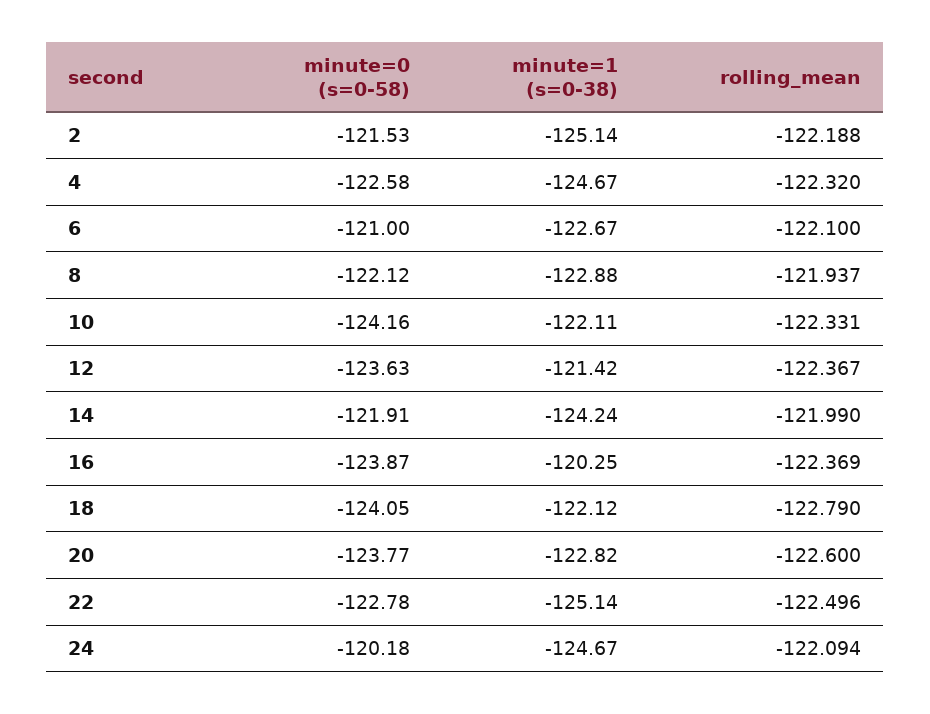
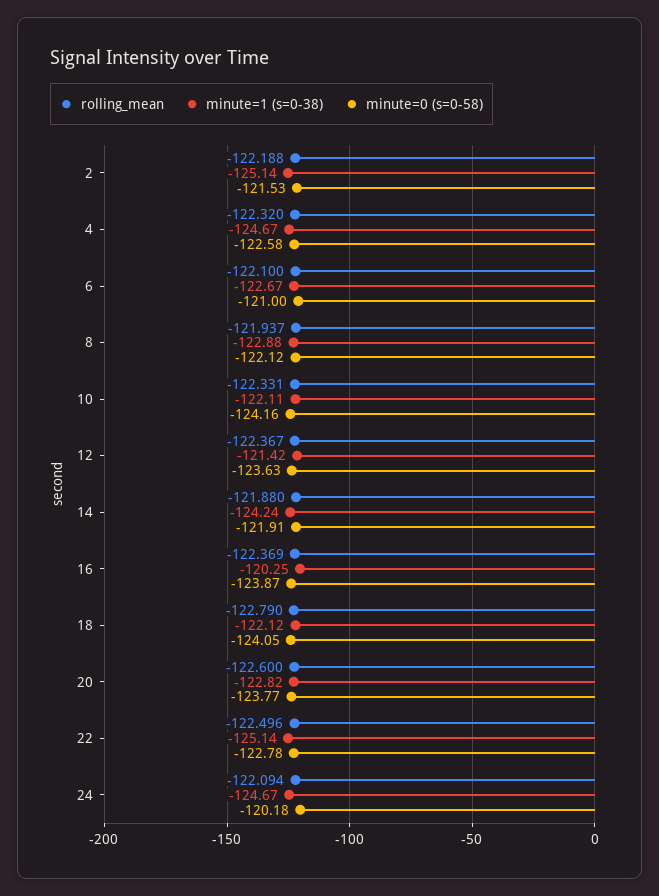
rolling_mean, 14: -121.99 -> -121.88

